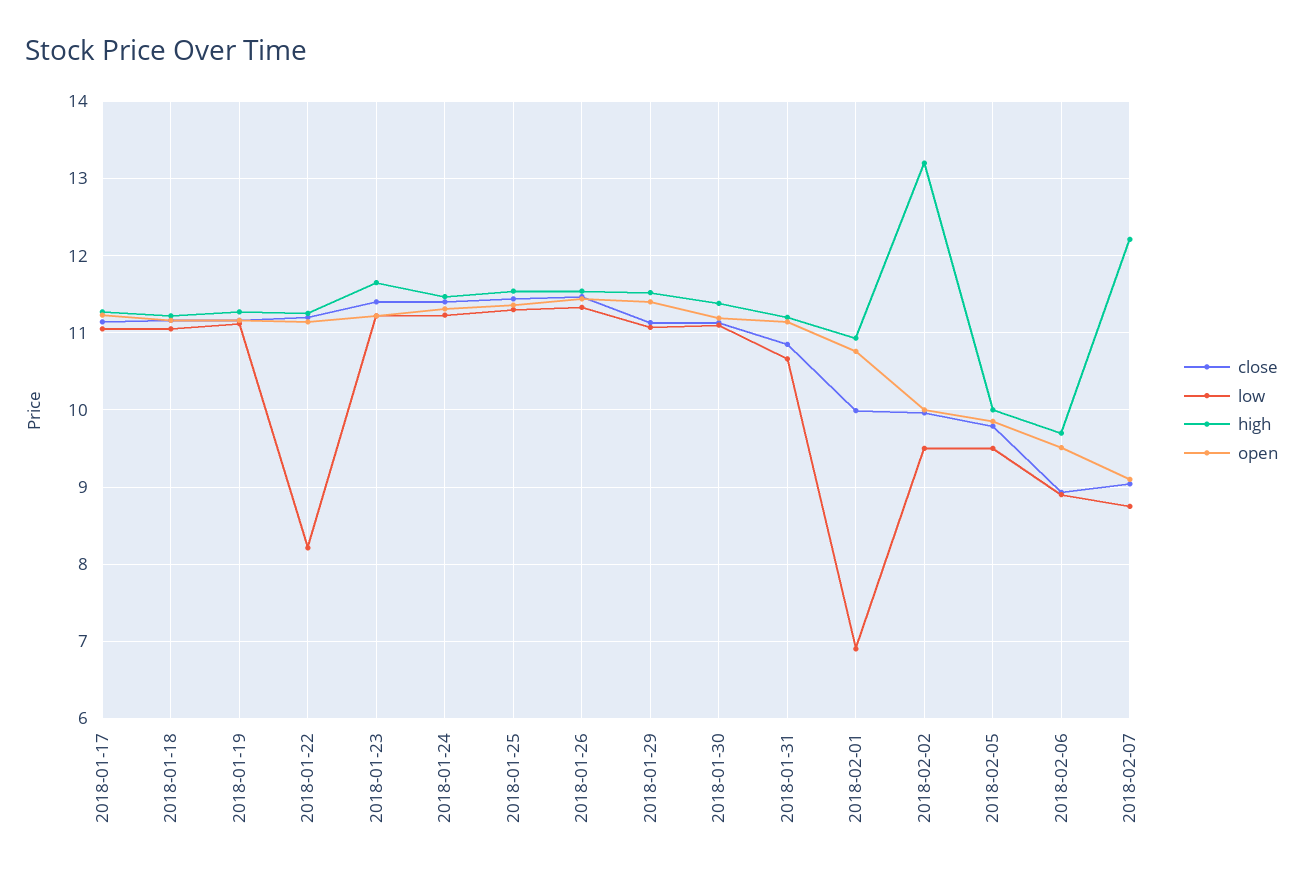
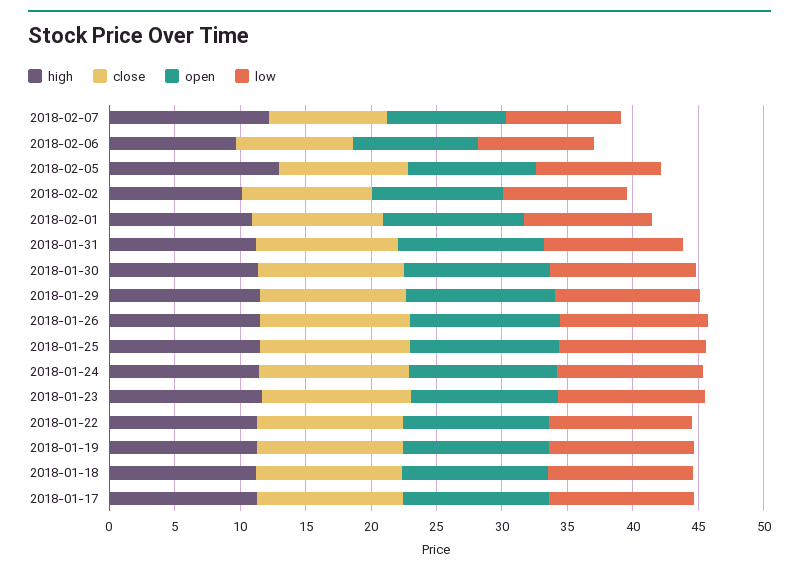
low, 2018-01-22: 8.2 -> 11
low, 2018-02-01: 6.9 -> 10
high, 2018-02-02: 13.2 -> 10
high, 2018-02-05: 10 -> 13

